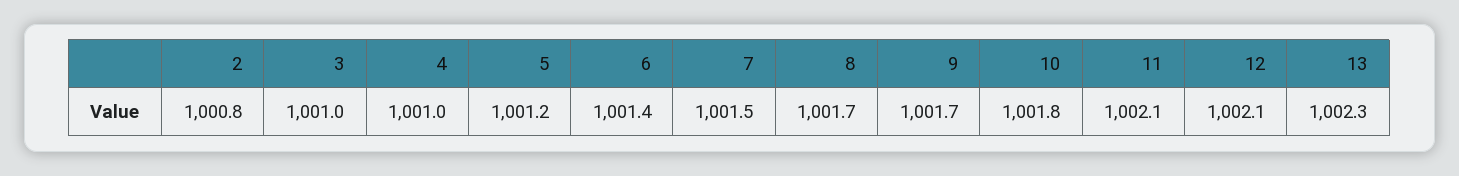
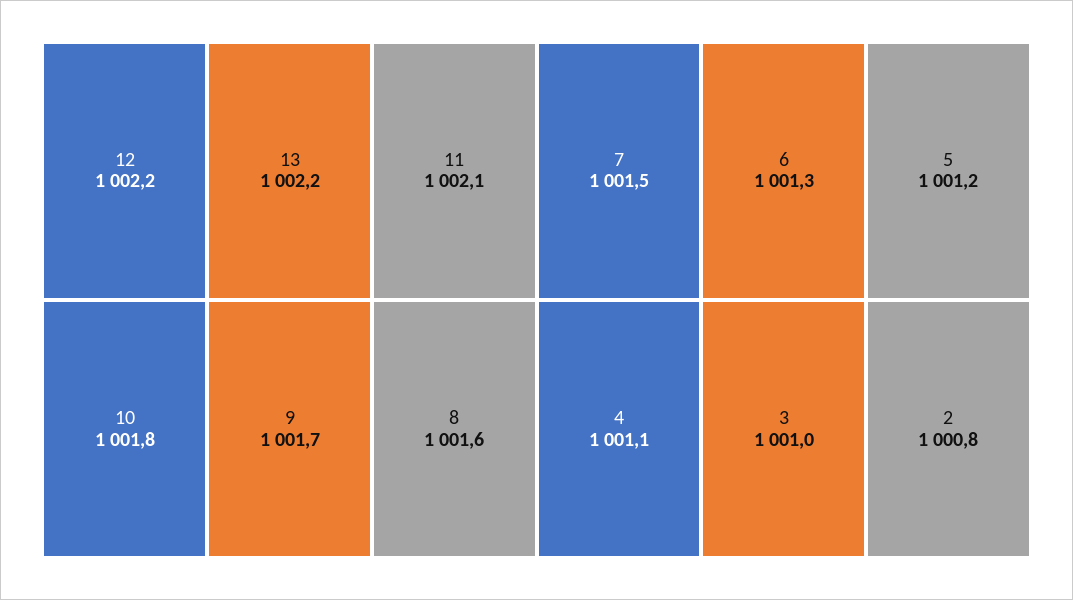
4: 1001 -> 1001.1
6: 1001.4 -> 1001.3
8: 1001.7 -> 1001.6
12: 1002.1 -> 1002.2
13: 1002.3 -> 1002.2

